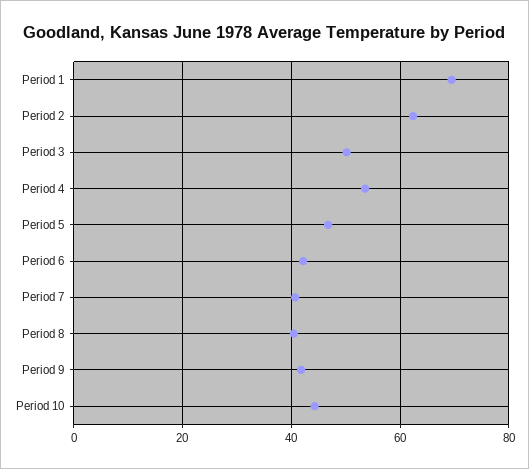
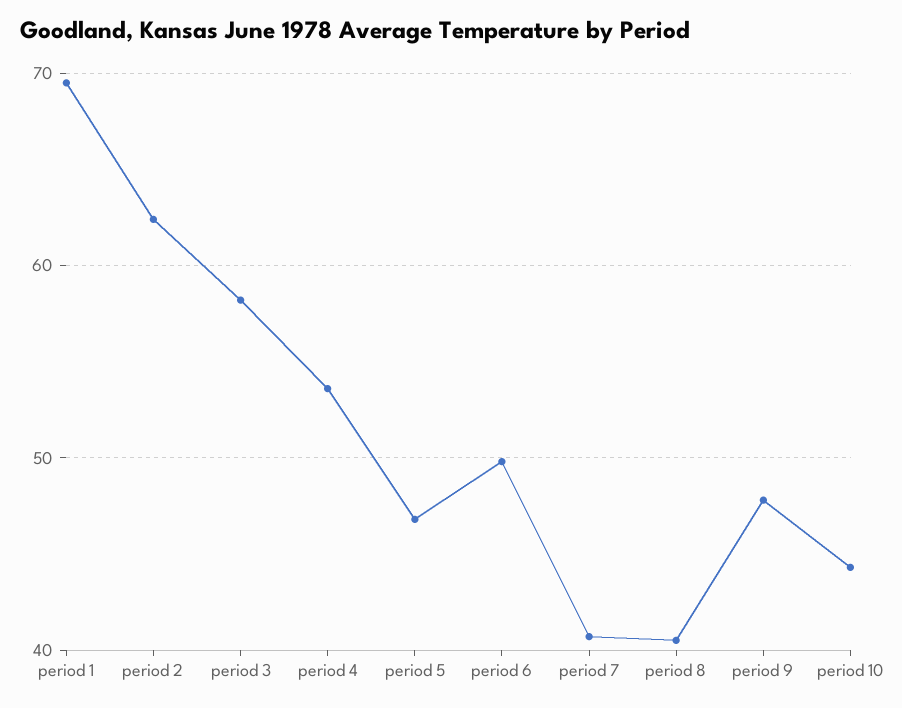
Period 3: 50 -> 58
Period 6: 42 -> 50
Period 9: 42 -> 48

